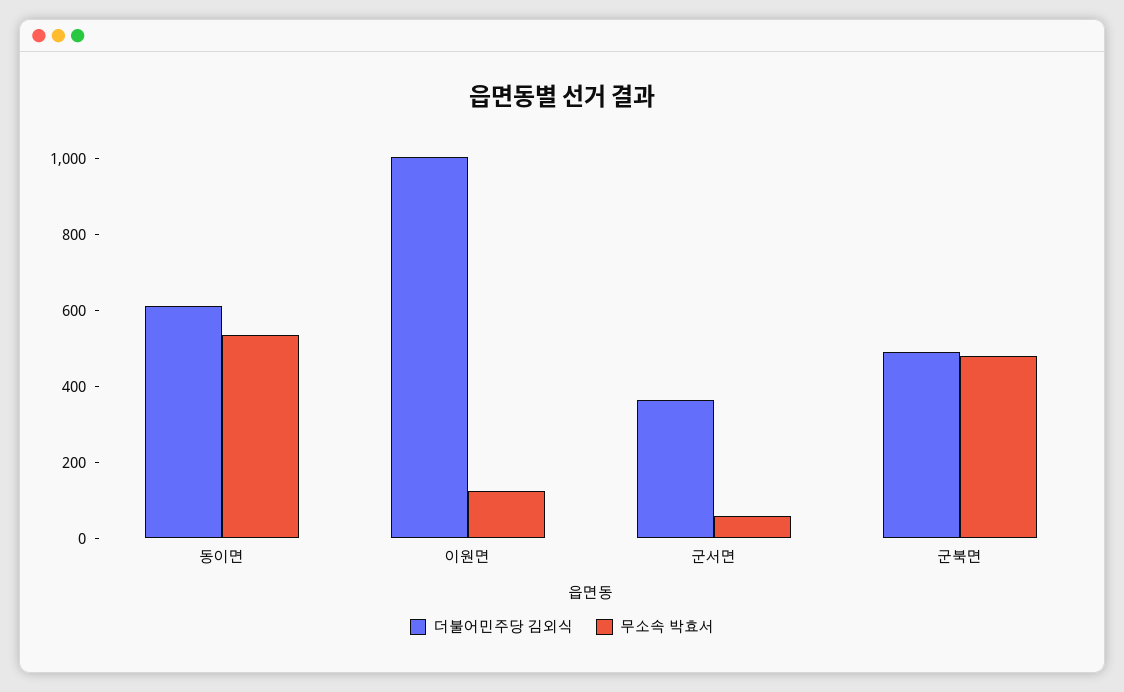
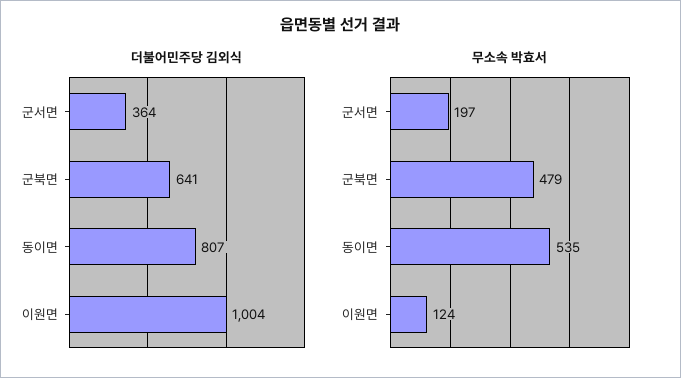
더불어민주당 김외식, 동이면: 600 -> 807
무소속 박효서, 군서면: 50 -> 197
더불어민주당 김외식, 군북면: 500 -> 641

